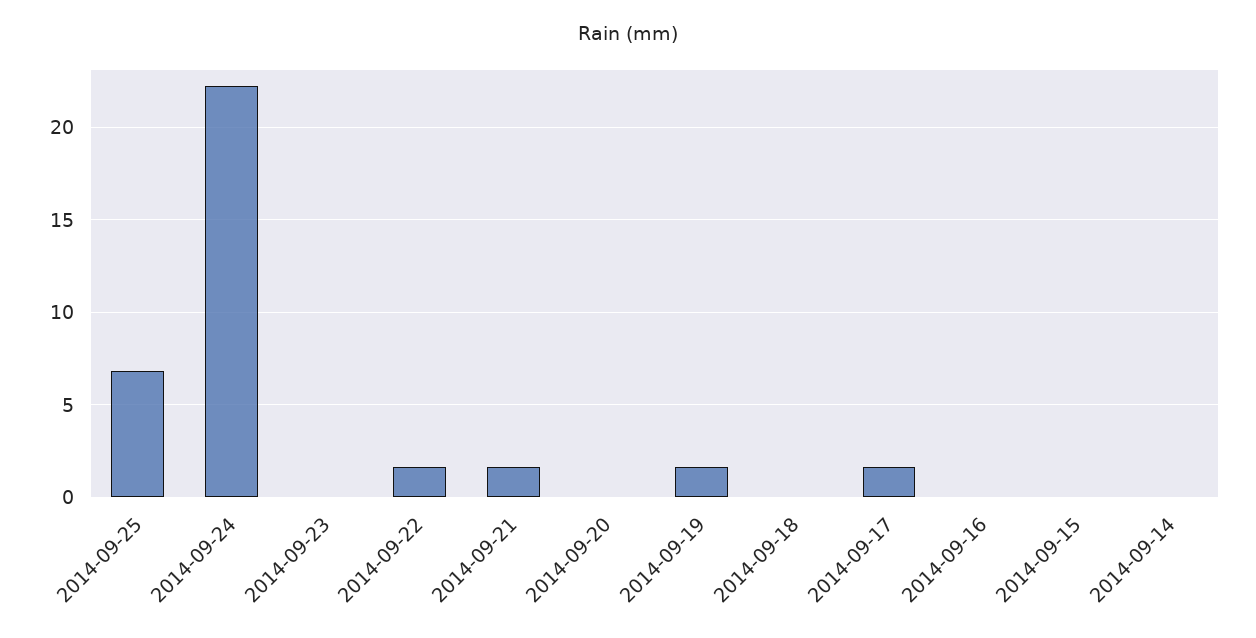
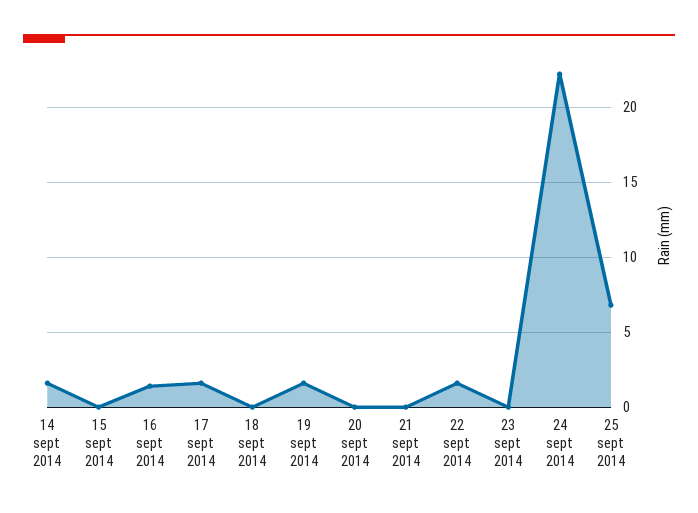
2014-09-21: 1.5 -> 0
2014-09-16: 0 -> 1.5
2014-09-14: 0 -> 1.5

